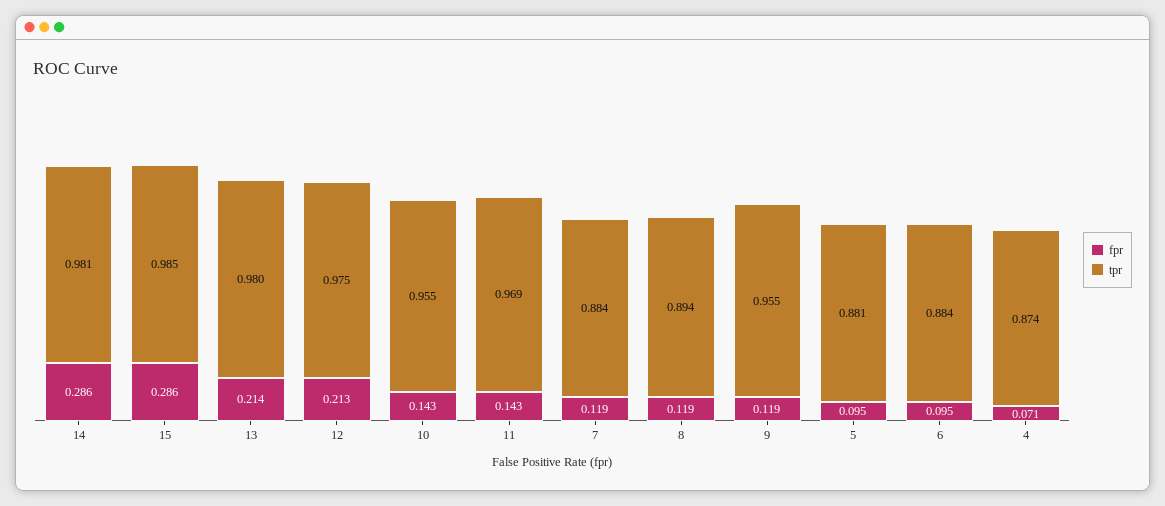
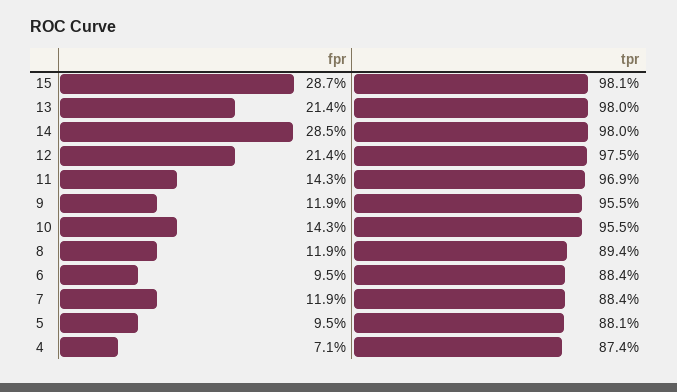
fpr, 14: 0.286 -> 0.285
tpr, 14: 0.981 -> 0.98
fpr, 15: 0.286 -> 0.287
tpr, 15: 0.985 -> 0.981
fpr, 12: 0.213 -> 0.214

